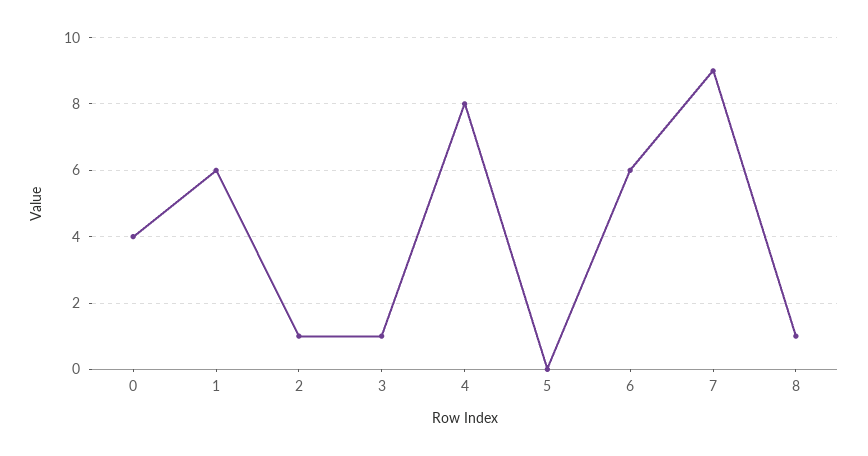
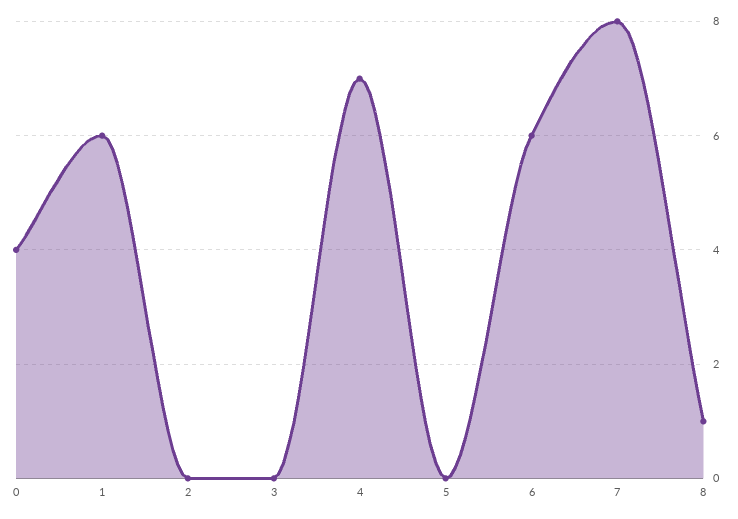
2: 1 -> 0
3: 1 -> 0
4: 8 -> 7
7: 9 -> 8

